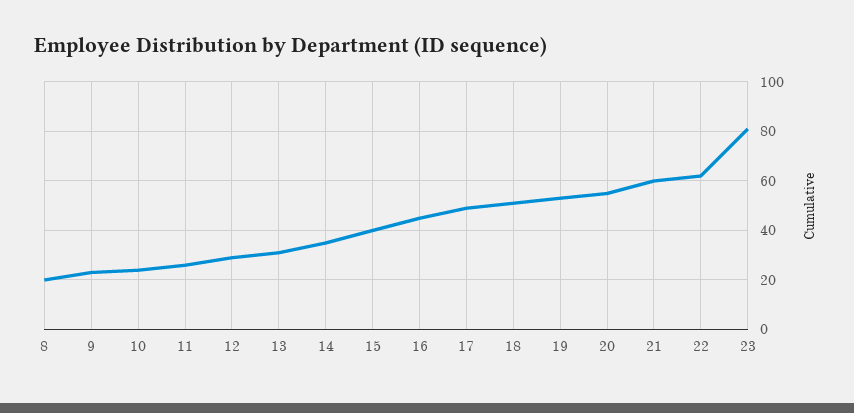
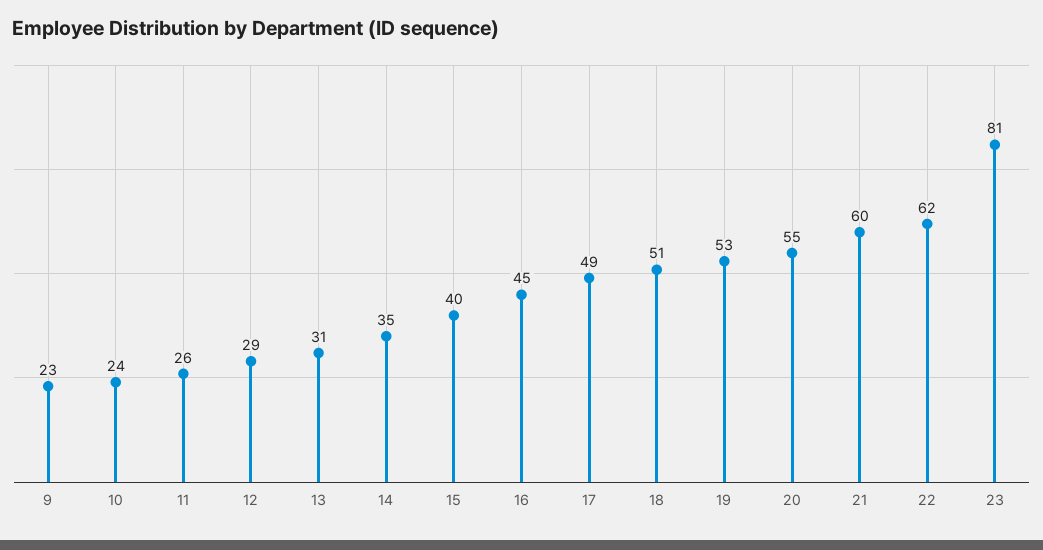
8: 20 -> none

